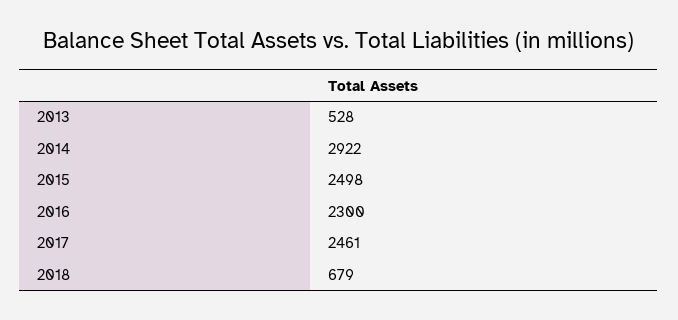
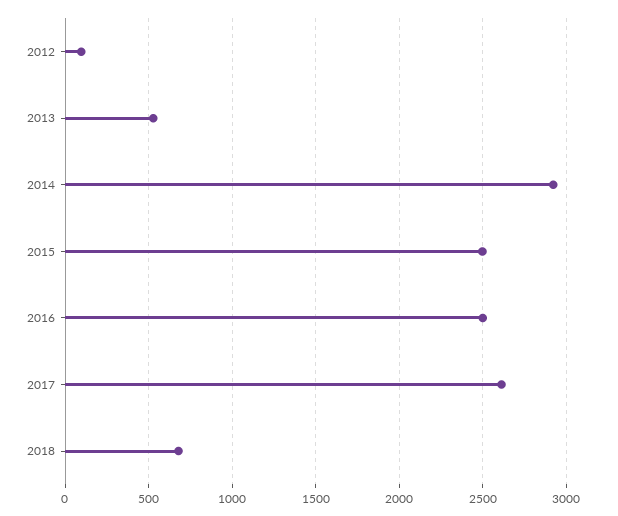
2016: 2300 -> 2500
2017: 2461 -> 2600
2012: none -> 100

